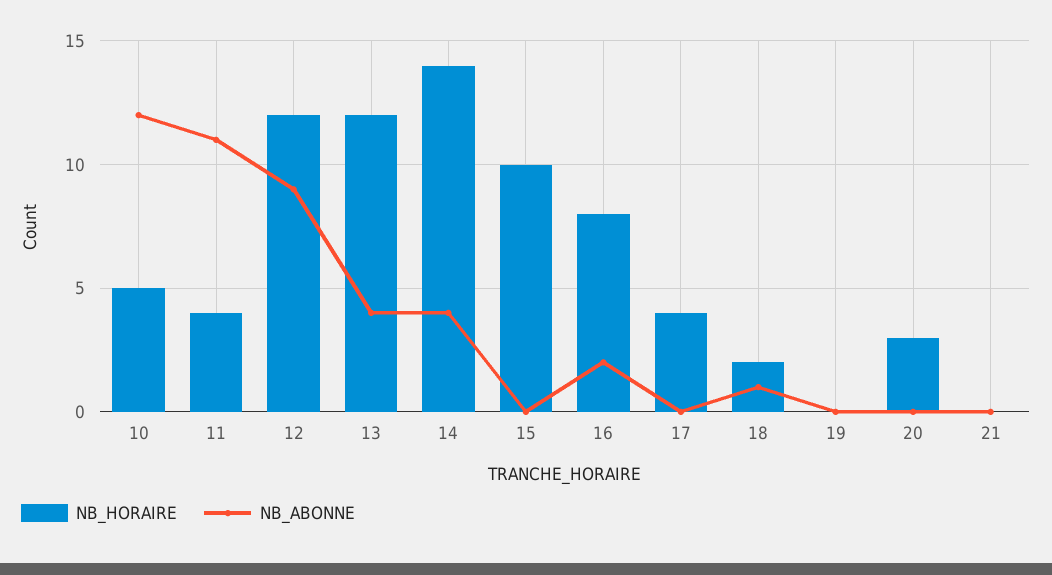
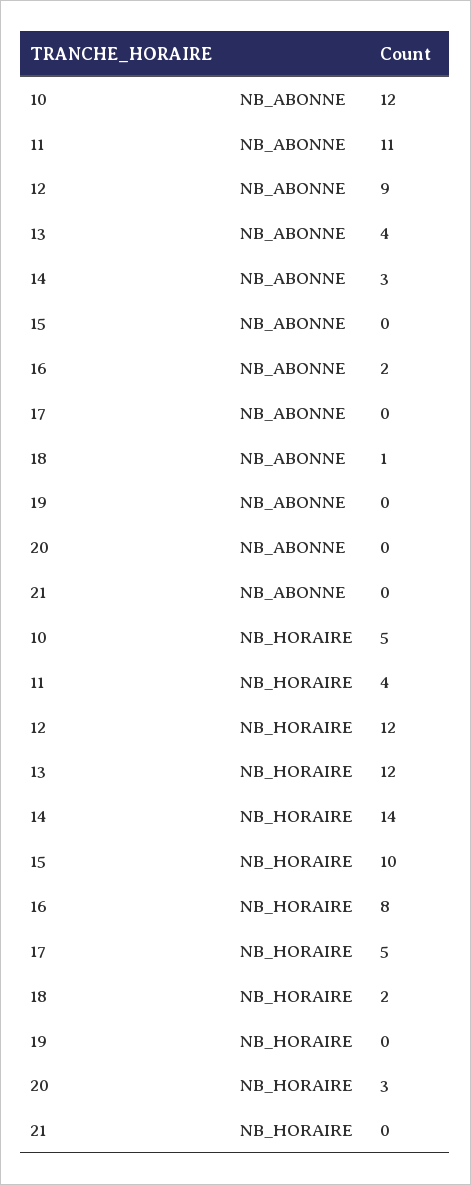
NB_ABONNE, 14: 4 -> 3
NB_HORAIRE, 17: 4 -> 5

